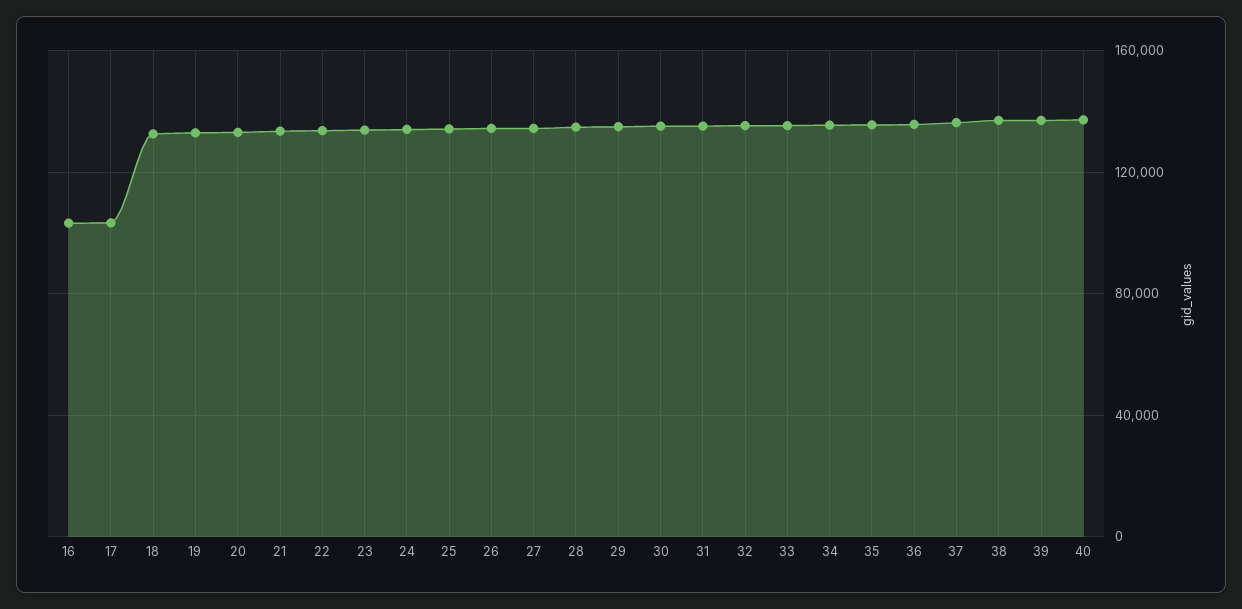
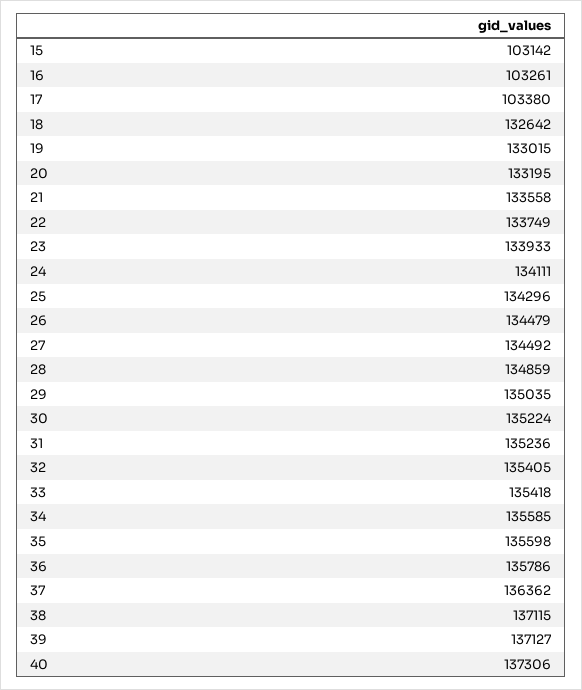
15: none -> 103142

